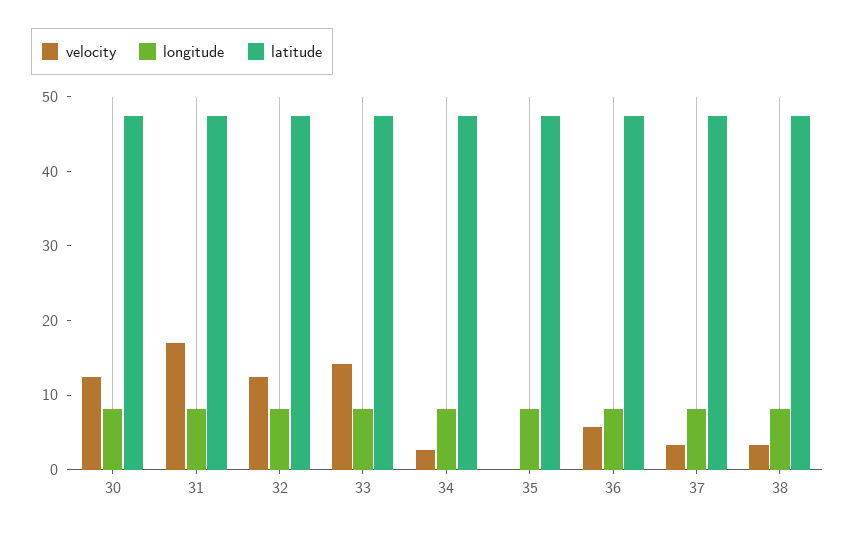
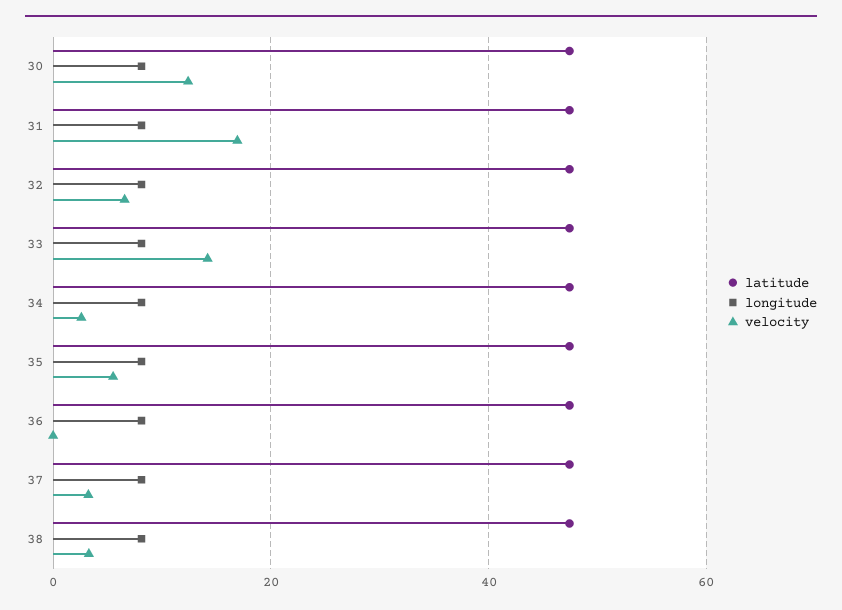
velocity, 32: 12 -> 6
velocity, 35: 0 -> 6
velocity, 36: 6 -> 0

